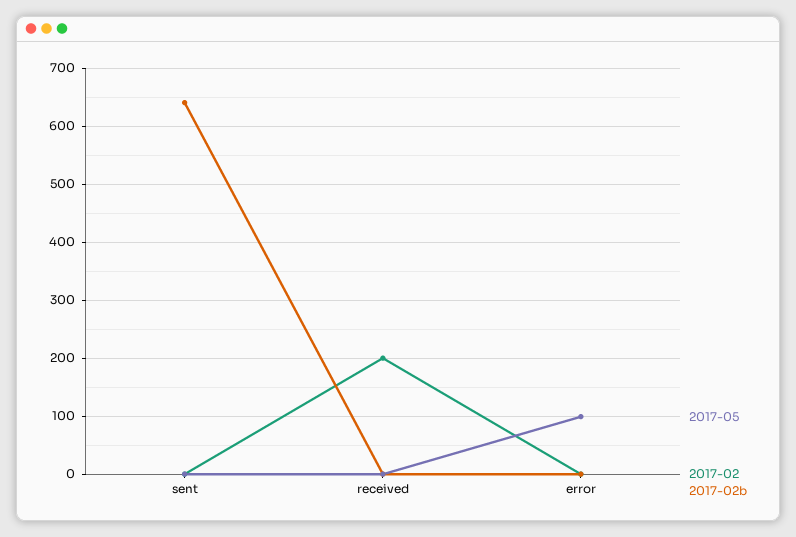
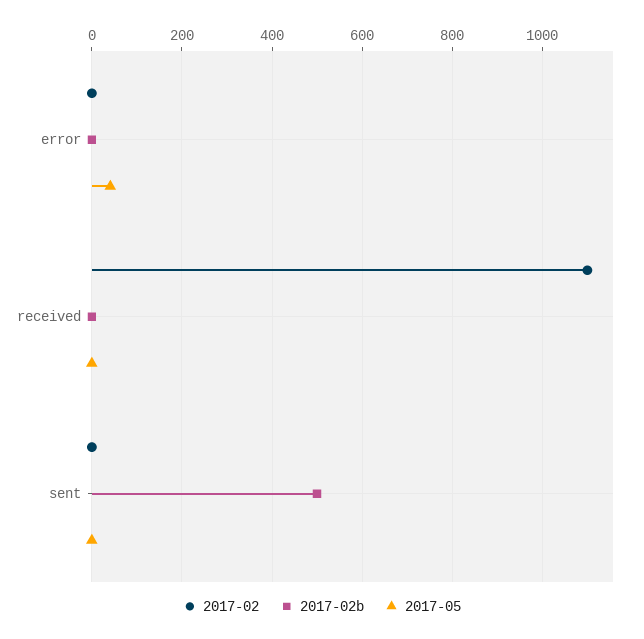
2017-02b, sent: 640 -> 500
2017-02, received: 200 -> 1100
2017-05, error: 100 -> 40

